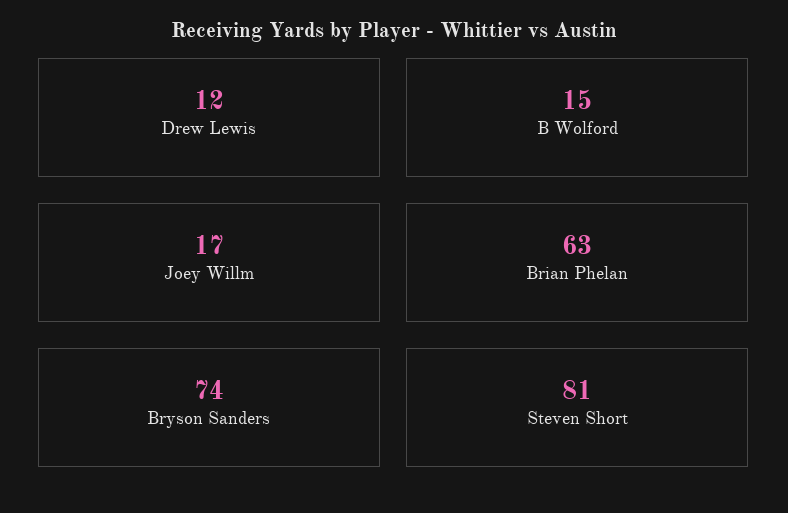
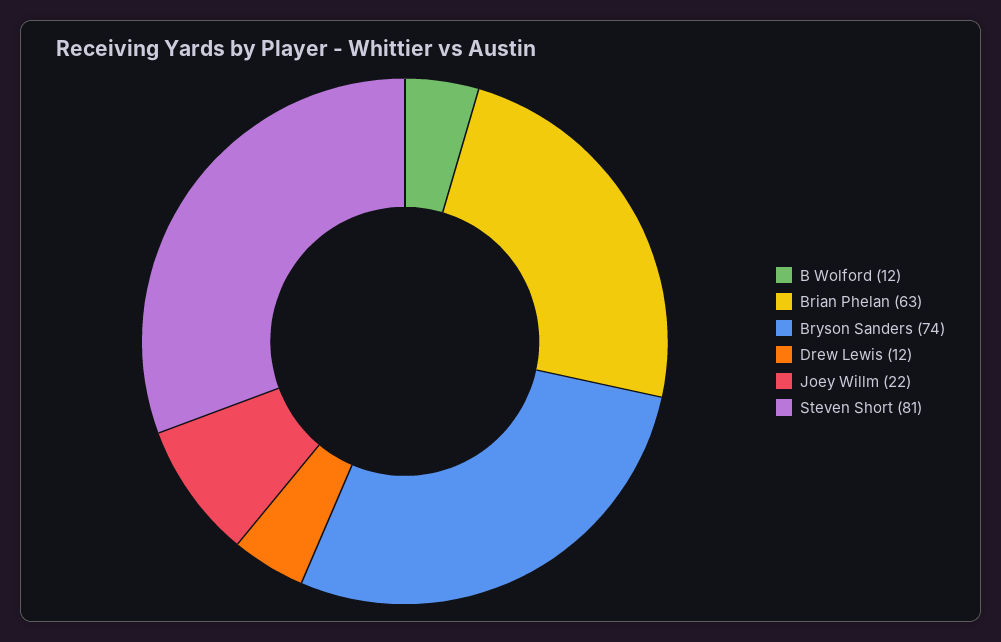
B Wolford: 15 -> 12
Joey Willm: 17 -> 22

